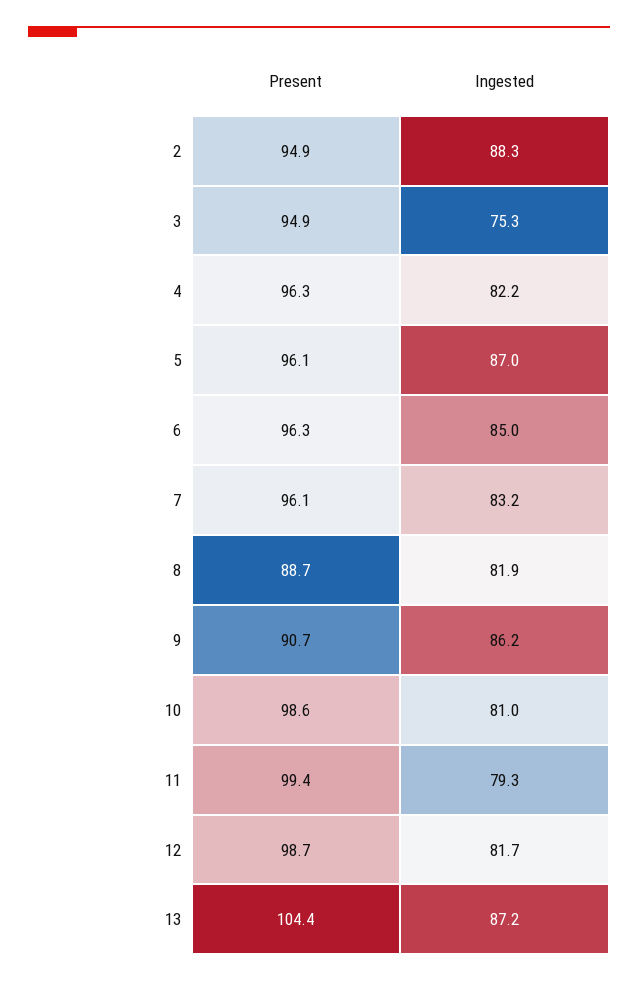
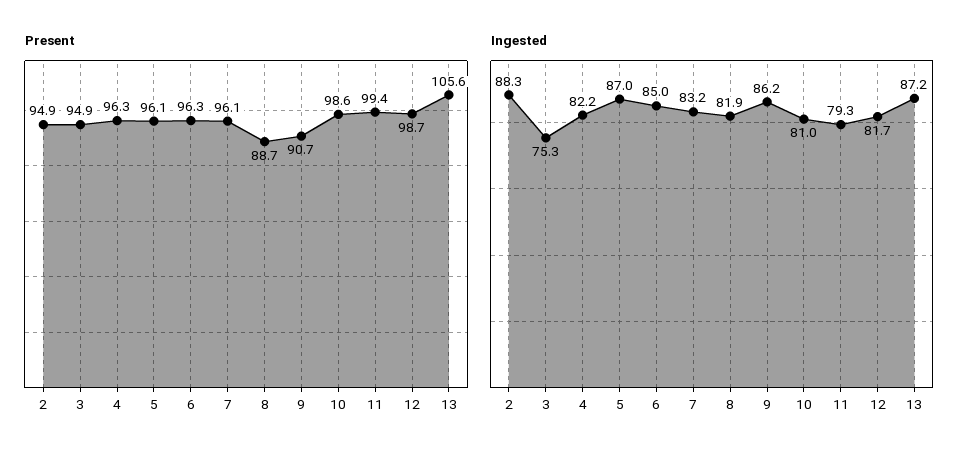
Present, 13: 104.4 -> 105.6

